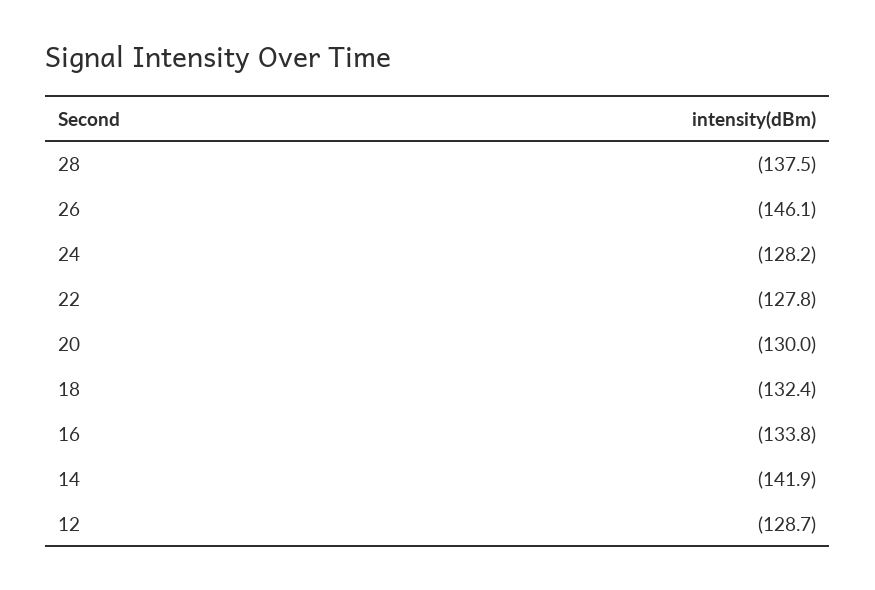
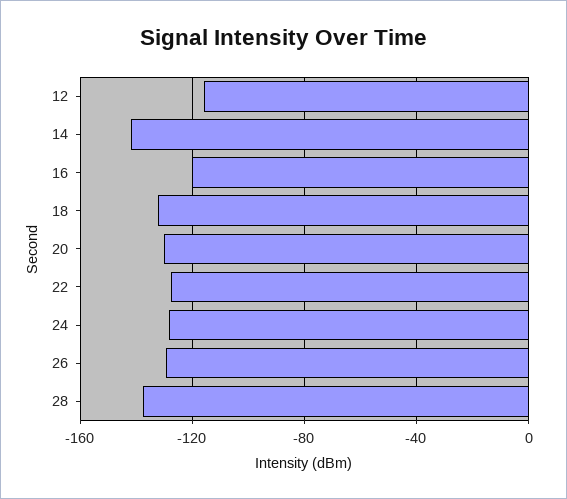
26: -146.1 -> -130
16: -133.8 -> -120
12: -128.7 -> -115

